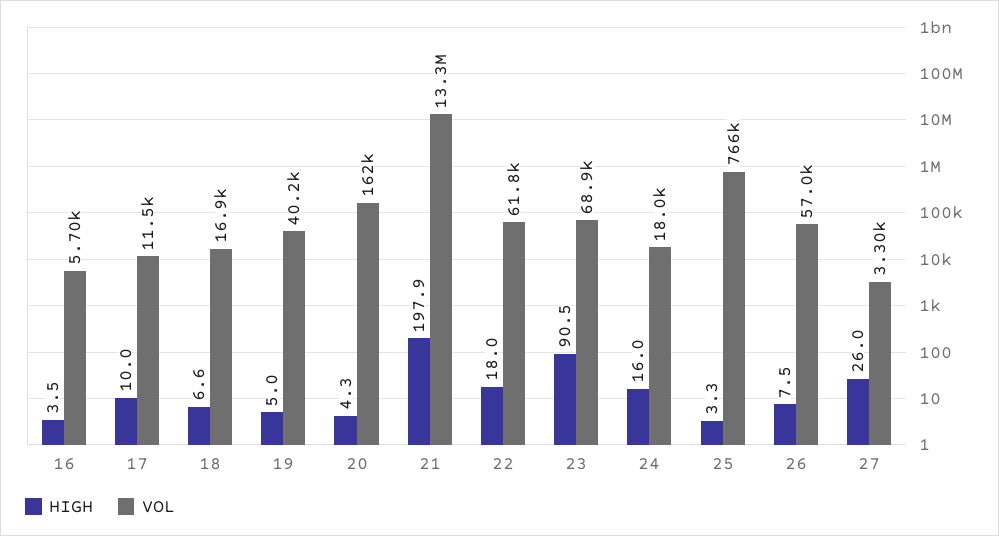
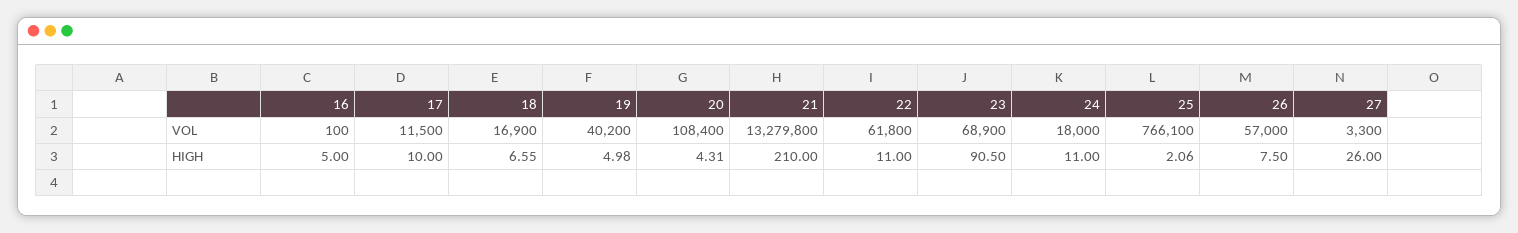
HIGH, 16: 3.5 -> 5
VOL, 16: 5700 -> 100
VOL, 20: 162000 -> 108400
HIGH, 21: 197.9 -> 210
HIGH, 22: 18 -> 11
HIGH, 24: 16 -> 11
HIGH, 25: 3.3 -> 2.06

